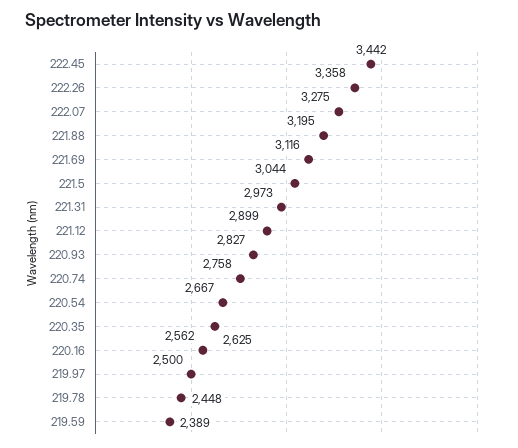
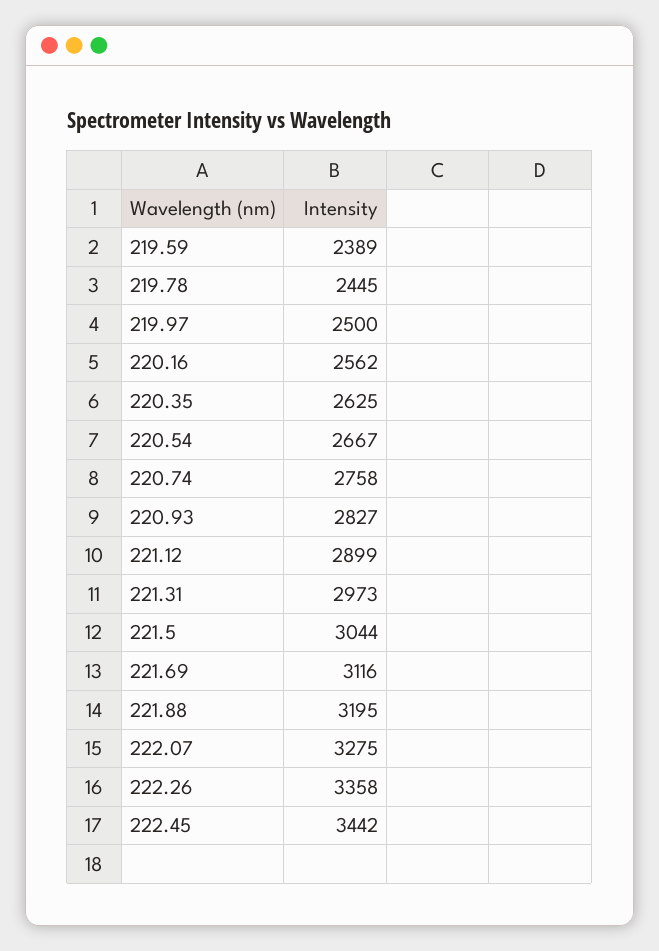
219.78: 2448 -> 2445

